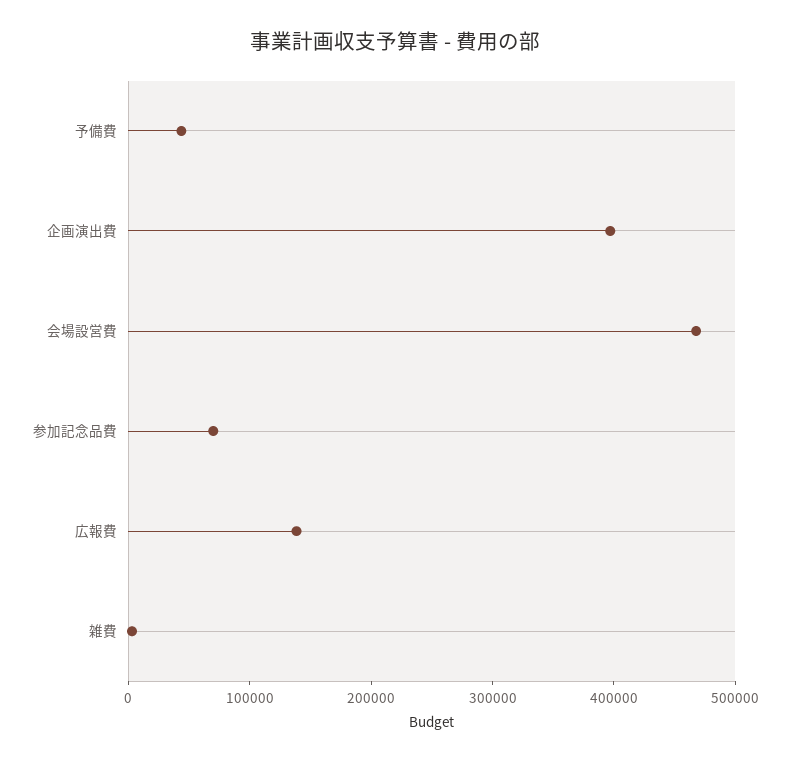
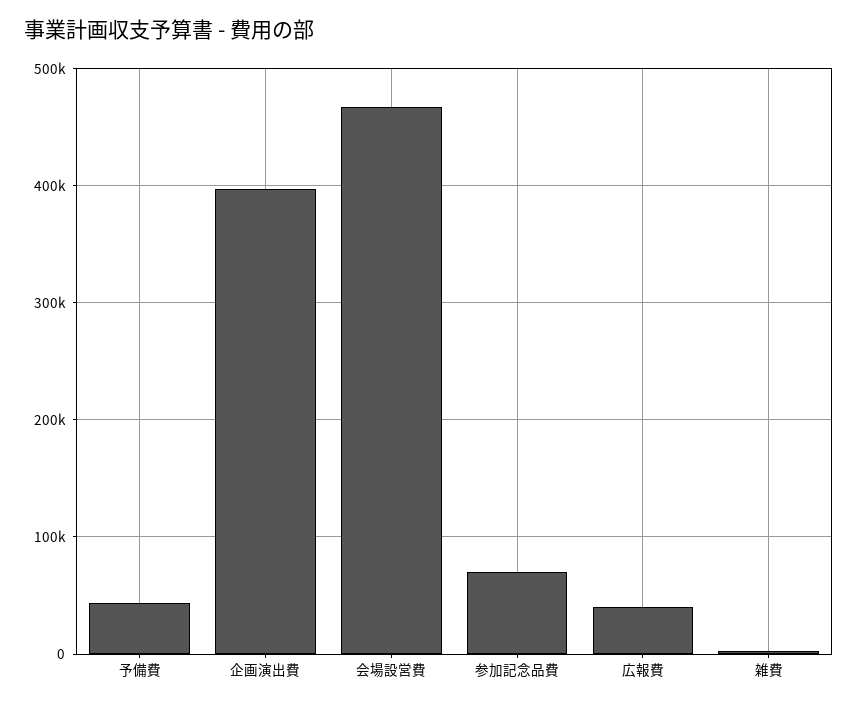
広報費: 140000 -> 40000

